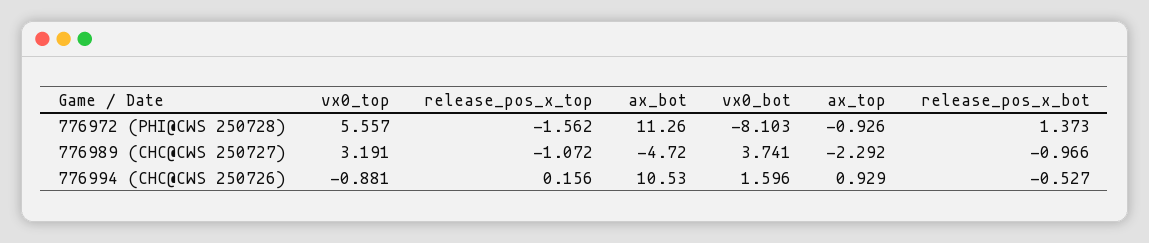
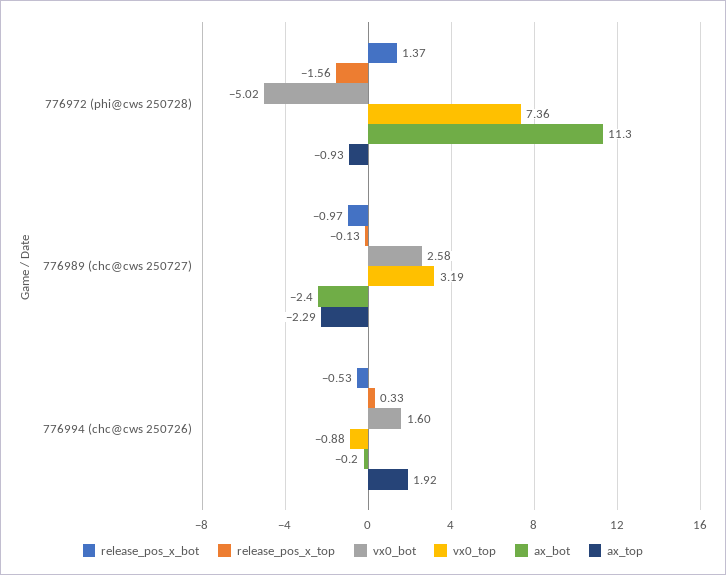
vx0_top, 776972 (PHI@CWS 250728): 5.557 -> 7.36
vx0_bot, 776972 (PHI@CWS 250728): -8.103 -> -5.02
release_pos_x_top, 776989 (CHC@CWS 250727): -1.072 -> -0.13
ax_bot, 776989 (CHC@CWS 250727): -4.72 -> -2.4
vx0_bot, 776989 (CHC@CWS 250727): 3.741 -> 2.58
release_pos_x_top, 776994 (CHC@CWS 250726): 0.156 -> 0.33
ax_bot, 776994 (CHC@CWS 250726): 10.53 -> -0.2
ax_top, 776994 (CHC@CWS 250726): 0.929 -> 1.92

